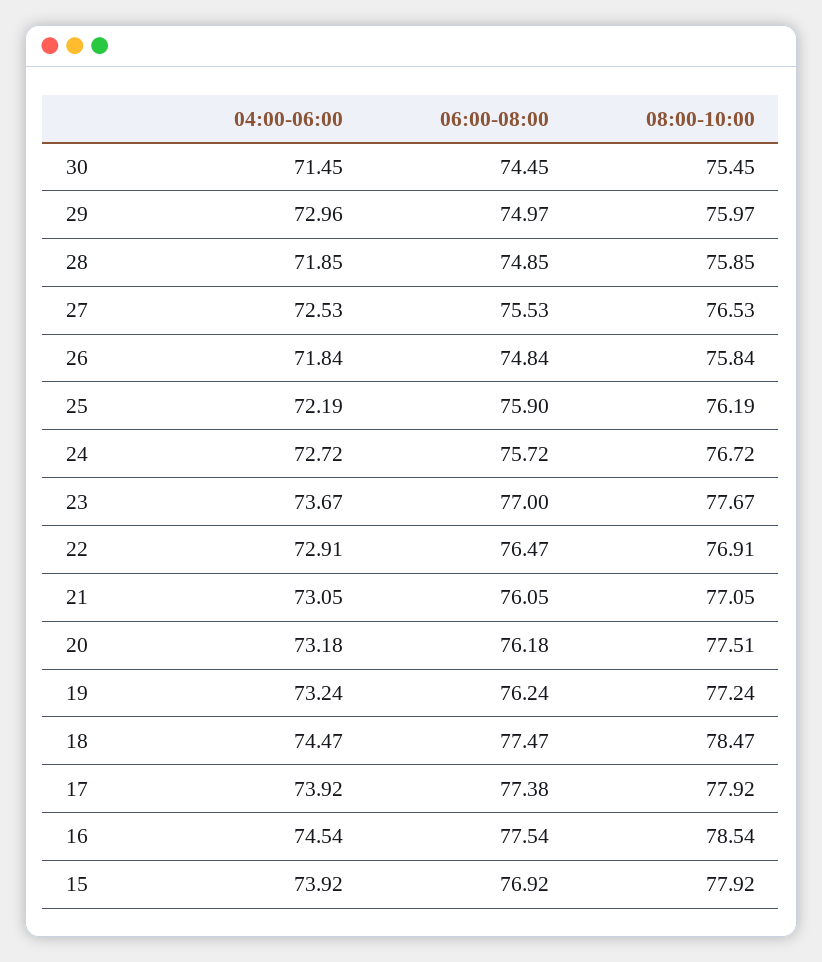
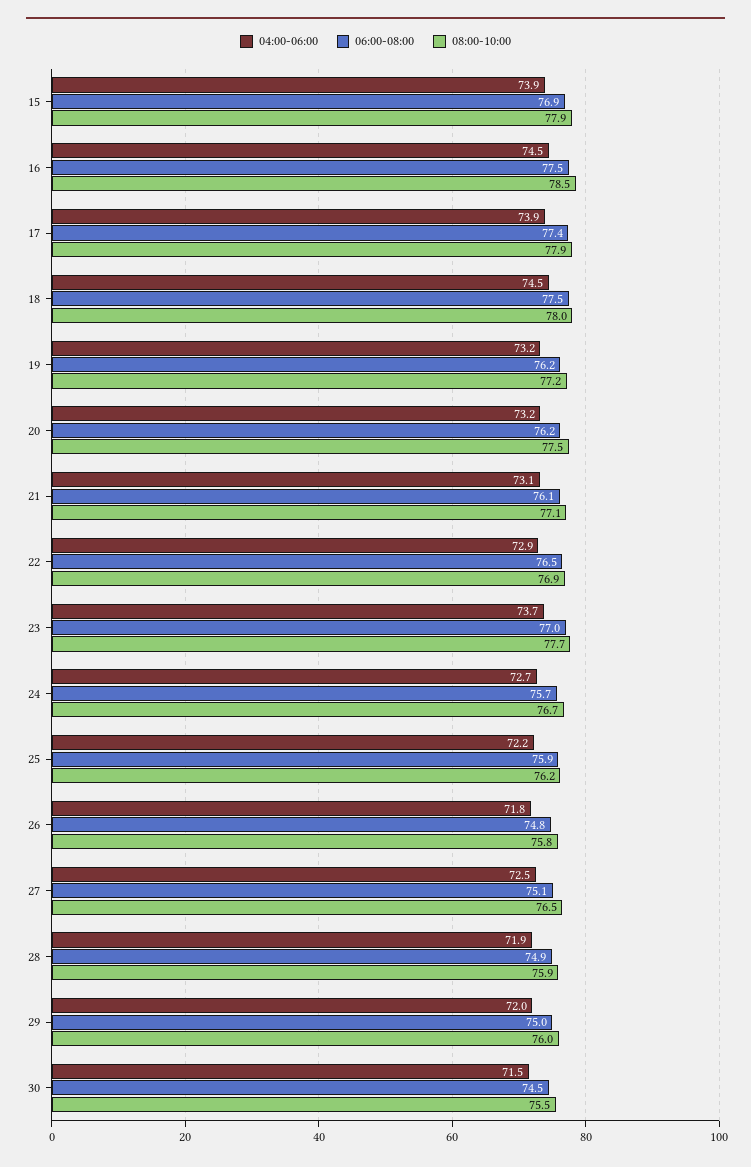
04:00-06:00, 29: 72.96 -> 72
06:00-08:00, 27: 75.53 -> 75.1
08:00-10:00, 18: 78.47 -> 78

